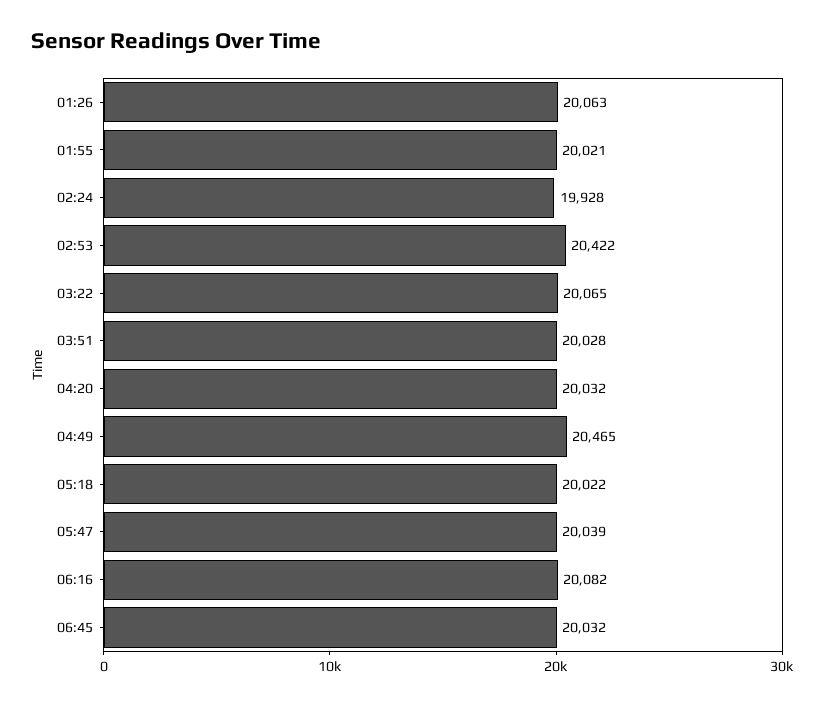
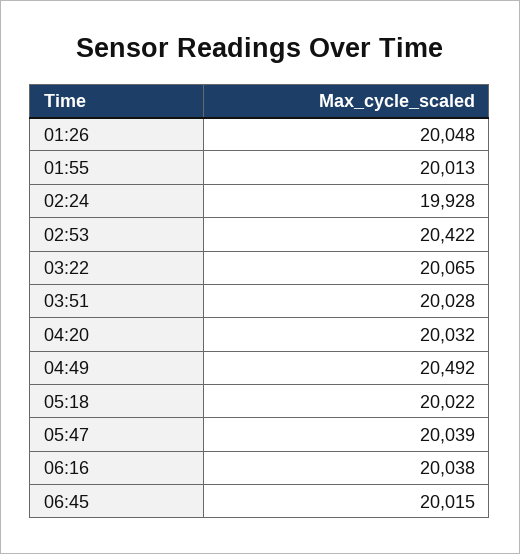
01:26: 20063 -> 20048
01:55: 20021 -> 20013
04:49: 20465 -> 20492
06:16: 20082 -> 20038
06:45: 20032 -> 20015

